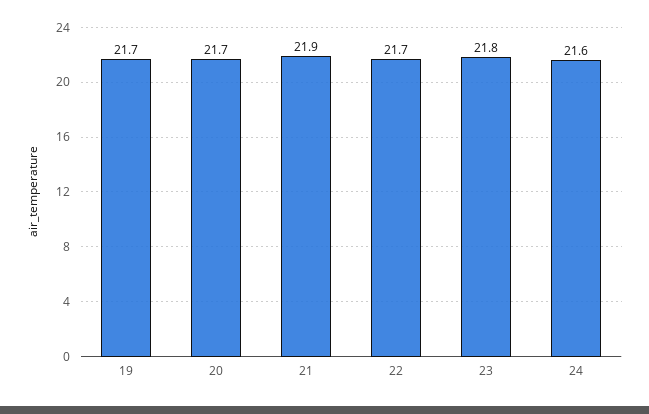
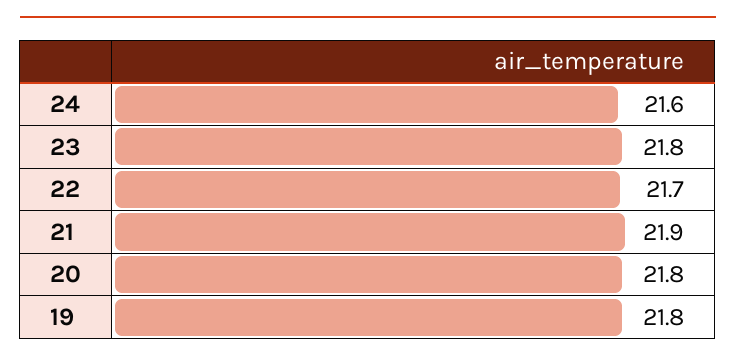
19: 21.7 -> 21.8
20: 21.7 -> 21.8

